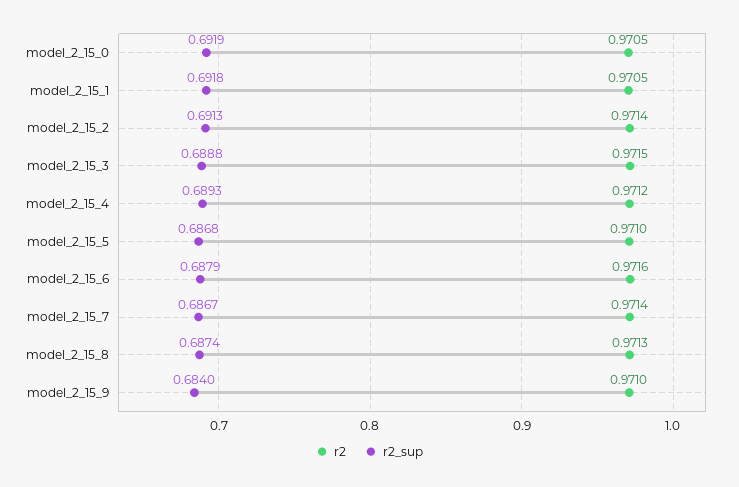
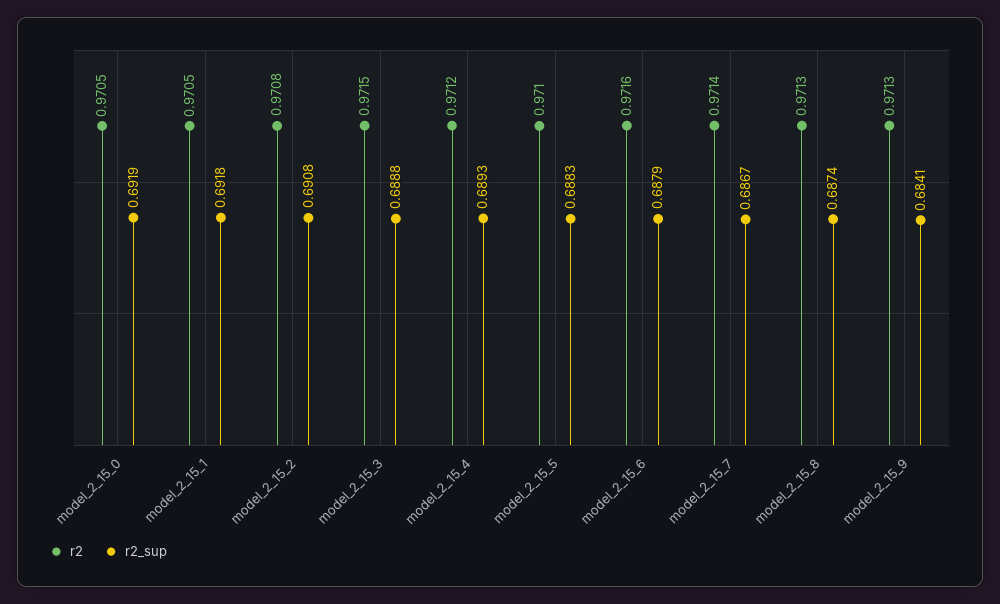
r2, model_2_15_2: 0.9714 -> 0.9708
r2_sup, model_2_15_2: 0.6913 -> 0.6908
r2_sup, model_2_15_5: 0.6868 -> 0.6883
r2, model_2_15_9: 0.971 -> 0.9713
r2_sup, model_2_15_9: 0.684 -> 0.6841

